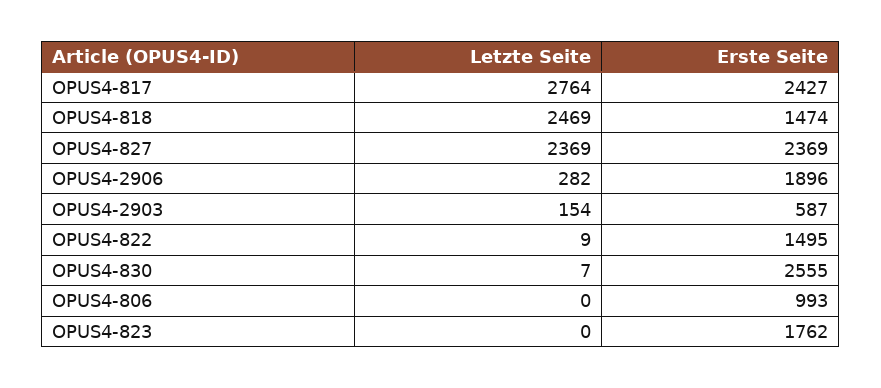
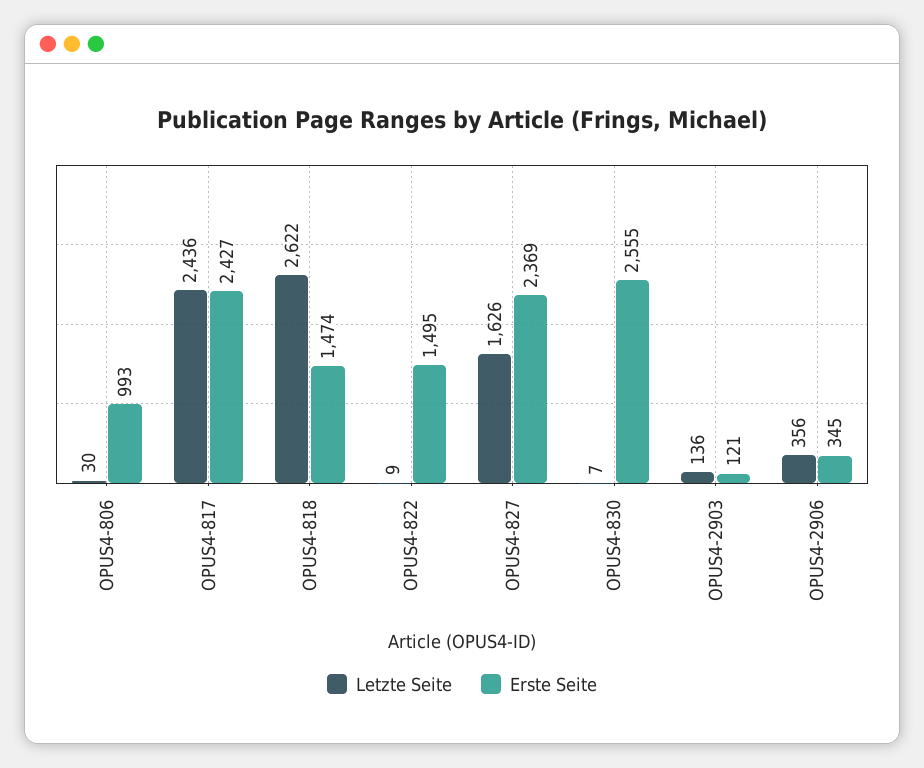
Letzte Seite, OPUS4-817: 2764 -> 2436
Letzte Seite, OPUS4-818: 2469 -> 2622
Letzte Seite, OPUS4-827: 2369 -> 1626
Letzte Seite, OPUS4-2906: 282 -> 356
Erste Seite, OPUS4-2906: 1896 -> 345
Letzte Seite, OPUS4-2903: 154 -> 136
Erste Seite, OPUS4-2903: 587 -> 121
Letzte Seite, OPUS4-806: 0 -> 30
Letzte Seite, OPUS4-823: 0 -> none
Erste Seite, OPUS4-823: 1762 -> none

